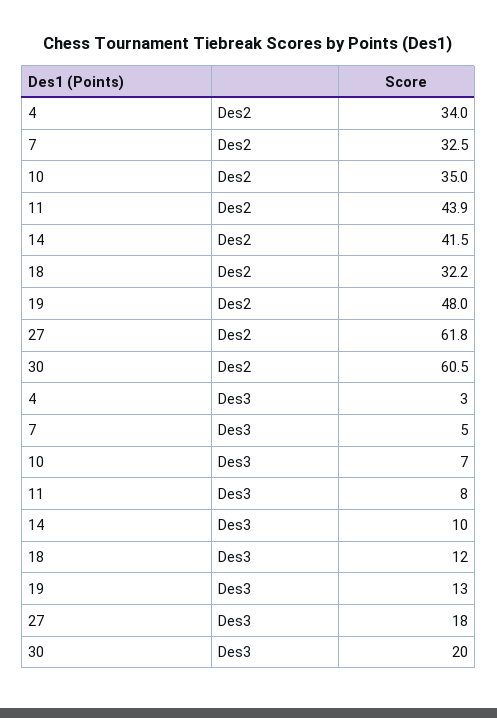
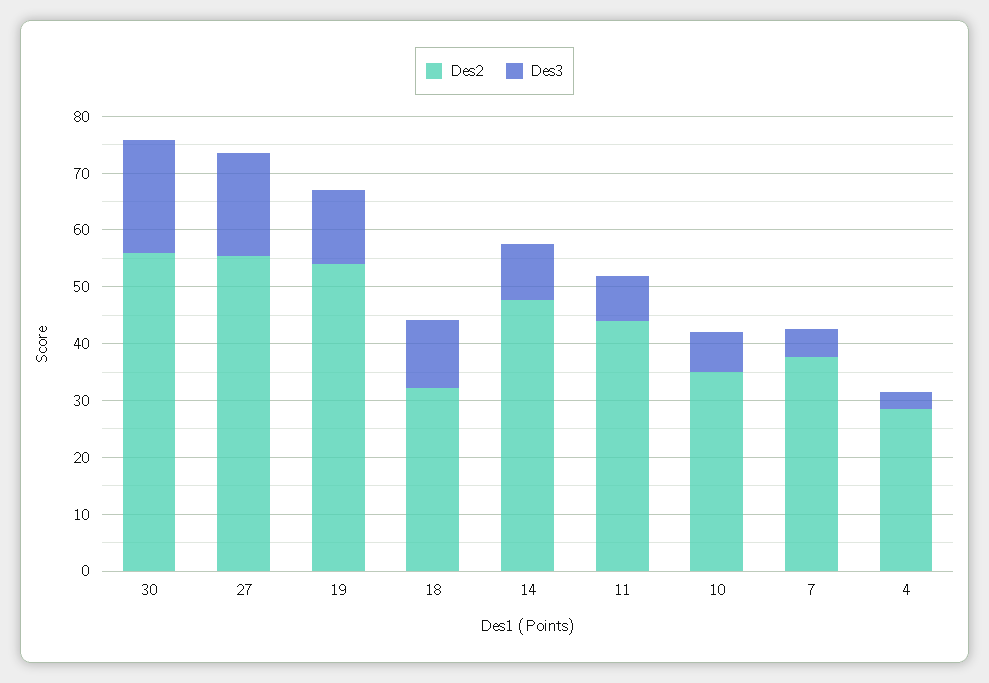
Des2, 4: 34 -> 28
Des2, 7: 32.5 -> 38
Des2, 14: 41.5 -> 48
Des2, 19: 48 -> 54
Des2, 27: 61.8 -> 56
Des2, 30: 60.5 -> 56

